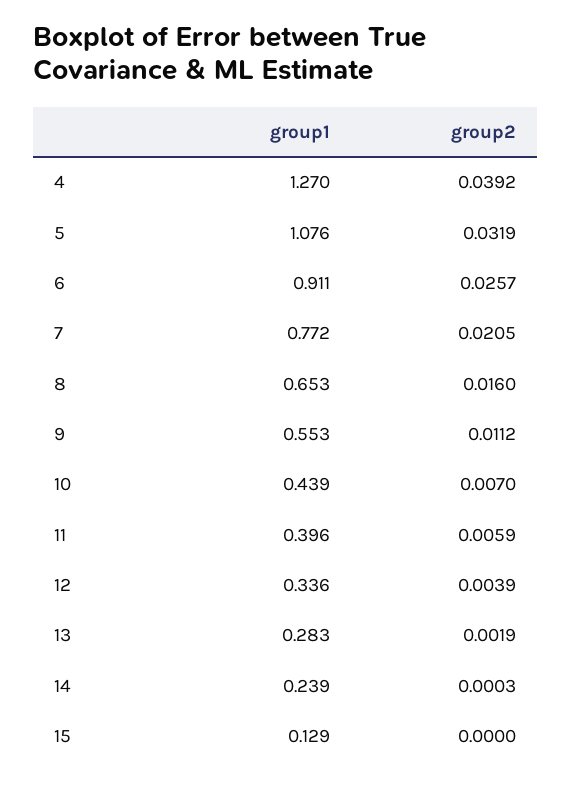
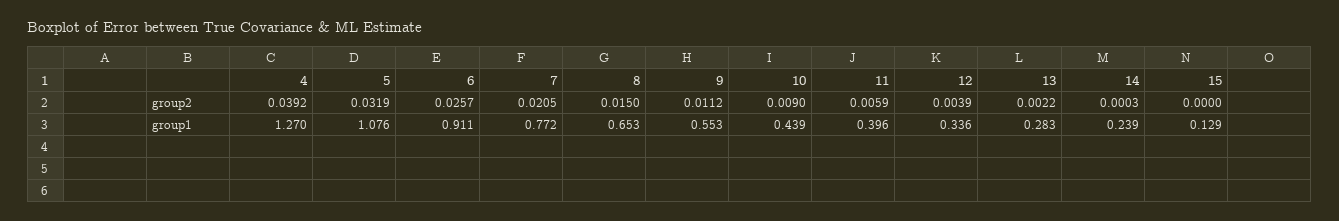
group2, 8: 0.016 -> 0.015
group2, 10: 0.007 -> 0.009
group2, 13: 0.0019 -> 0.0022

